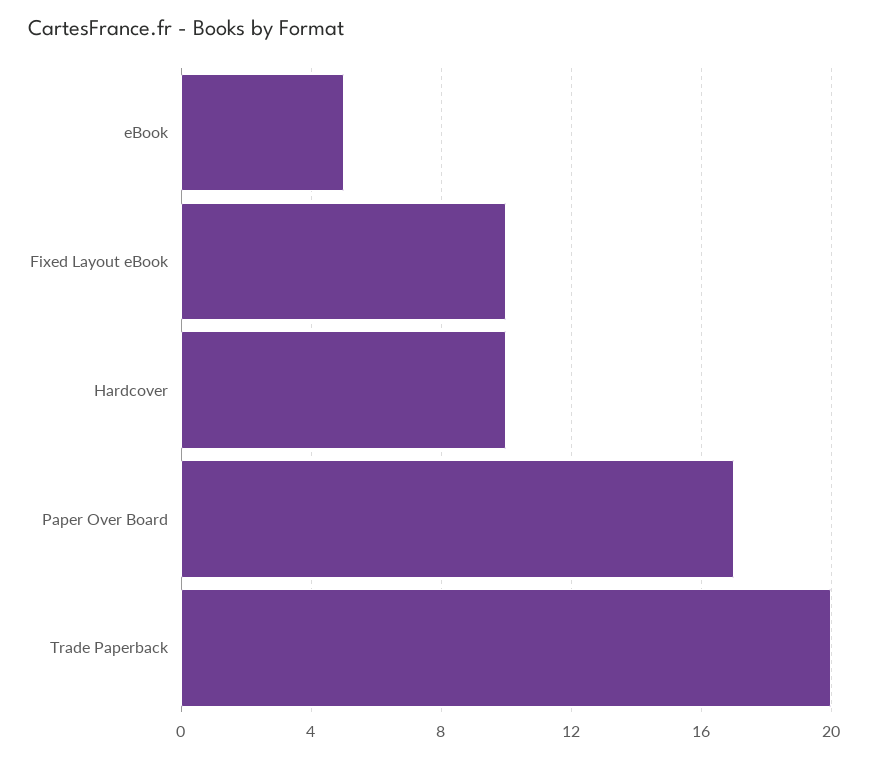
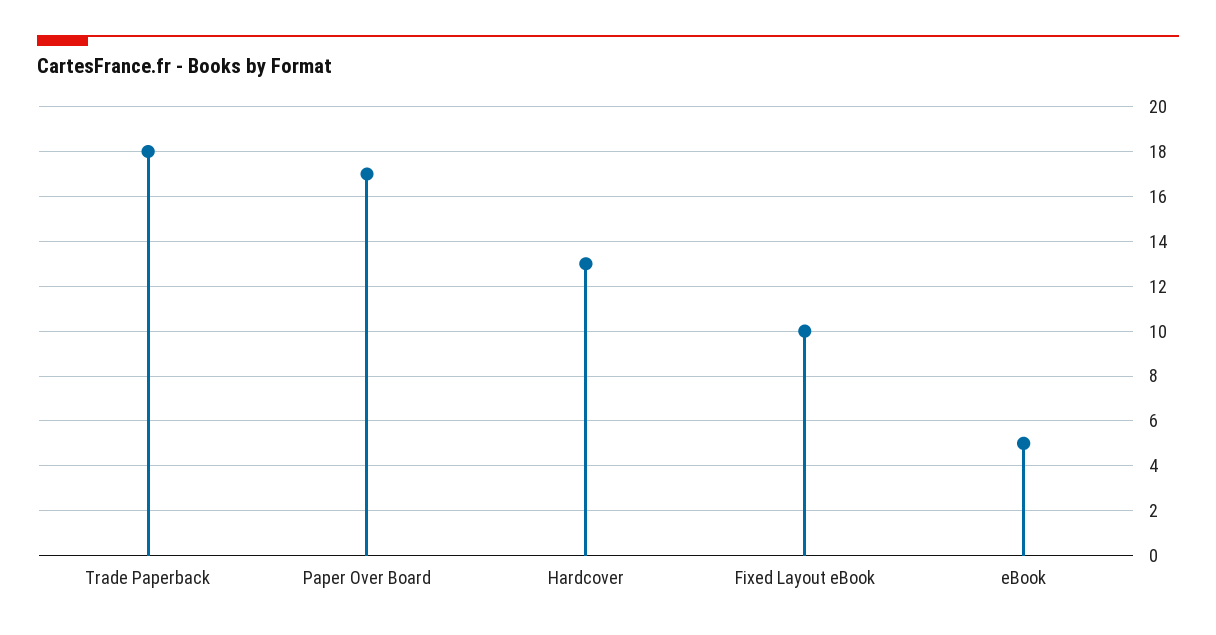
Hardcover: 10 -> 13
Trade Paperback: 20 -> 18

